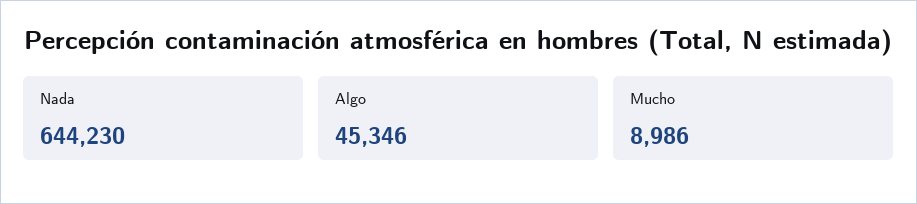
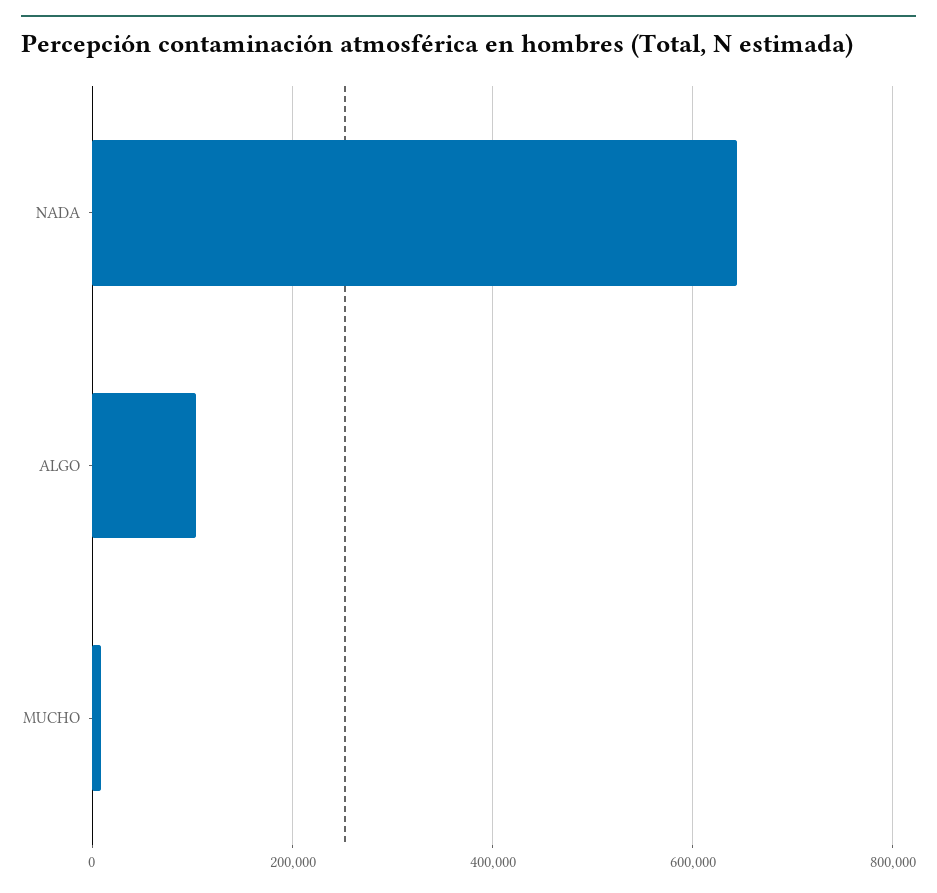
Algo: 45346 -> 100000

